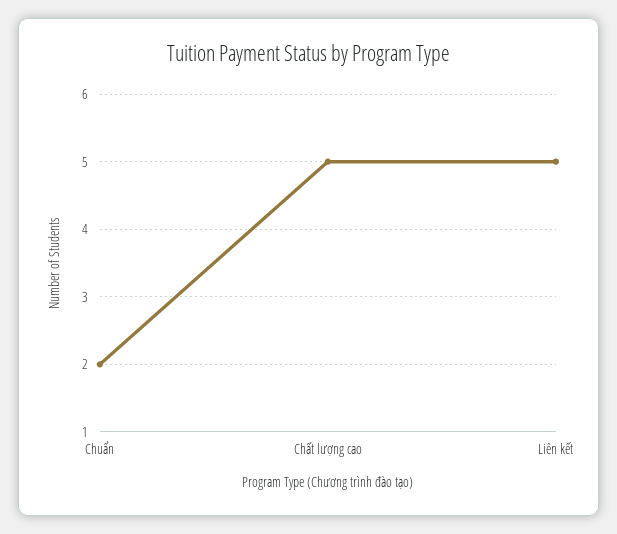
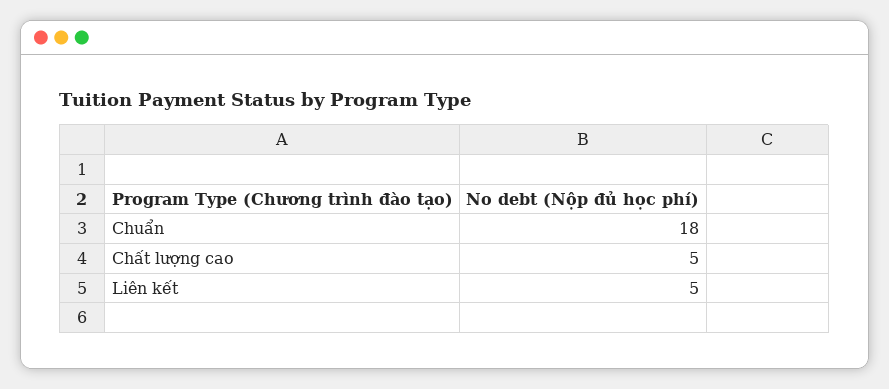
Chuẩn: 2 -> 18

